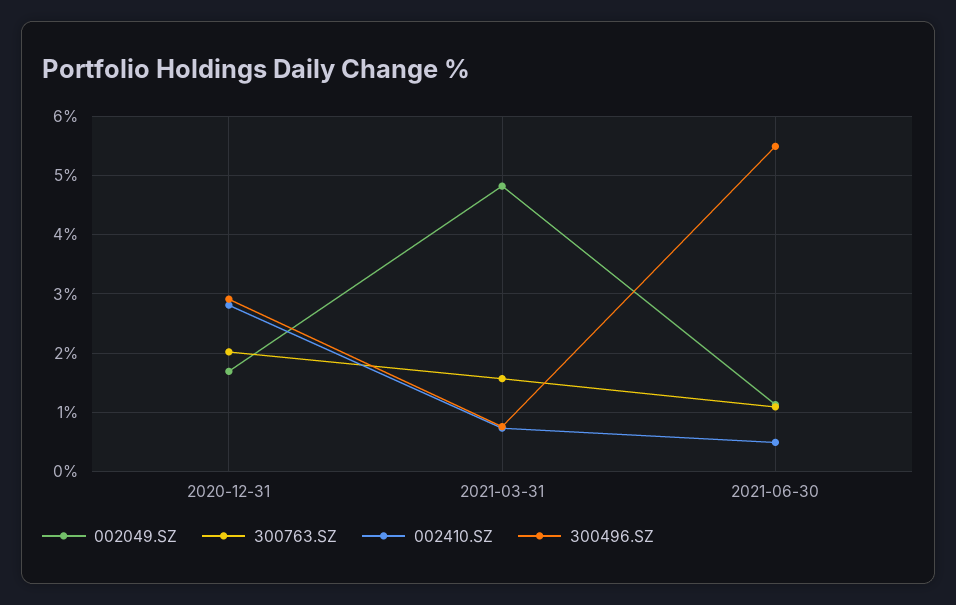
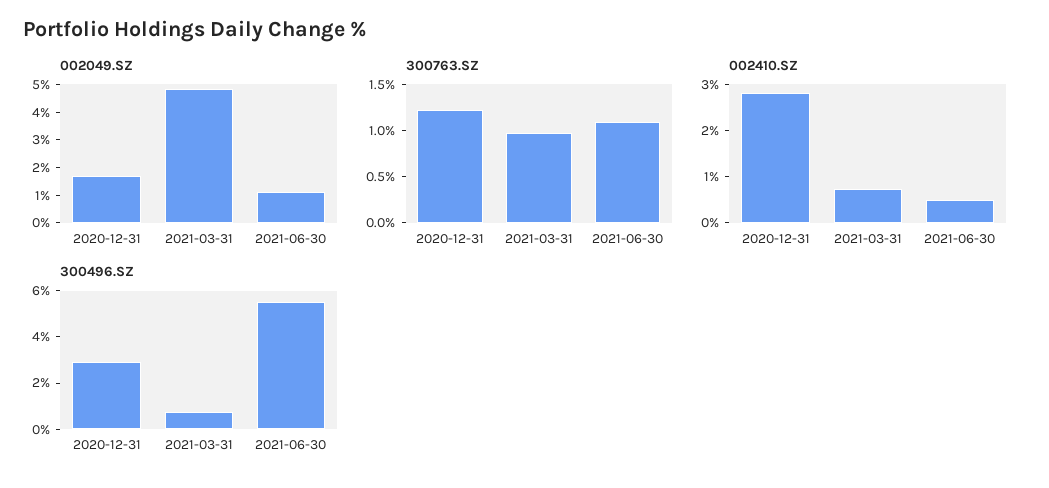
300763.SZ, 2020-12-31: 2 -> 1.2
300763.SZ, 2021-03-31: 1.6 -> 1

